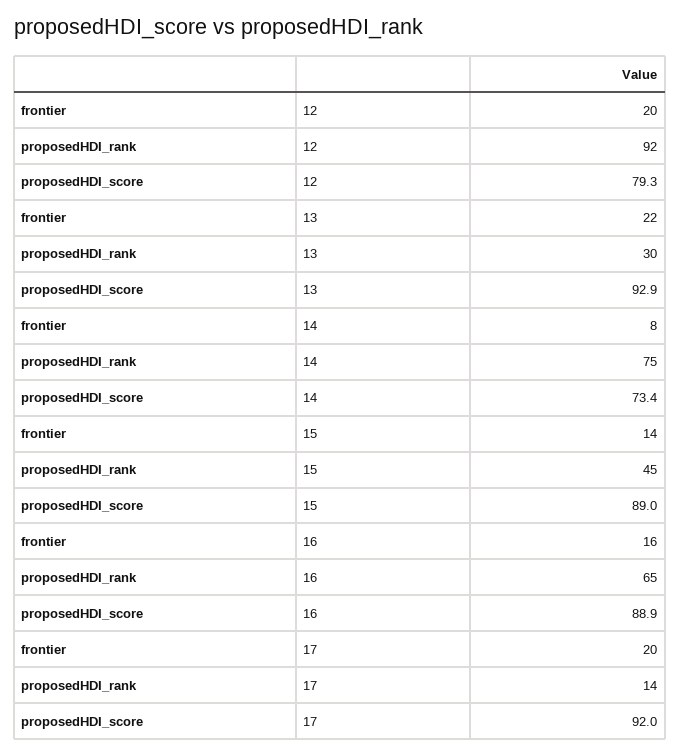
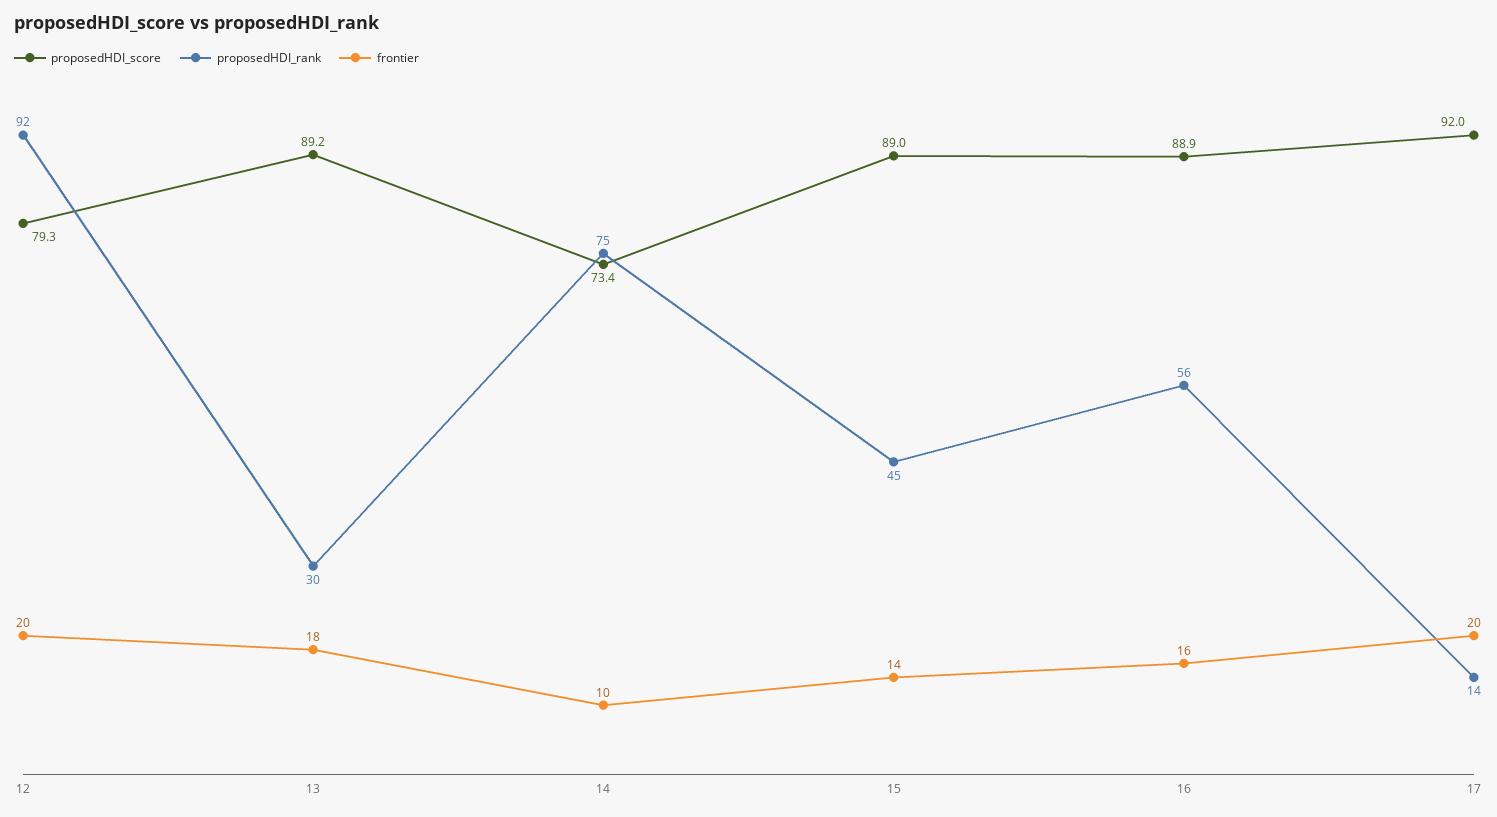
frontier, 13: 22 -> 18
proposedHDI_score, 13: 92.9 -> 89.2
frontier, 14: 8 -> 10
proposedHDI_rank, 16: 65 -> 56

